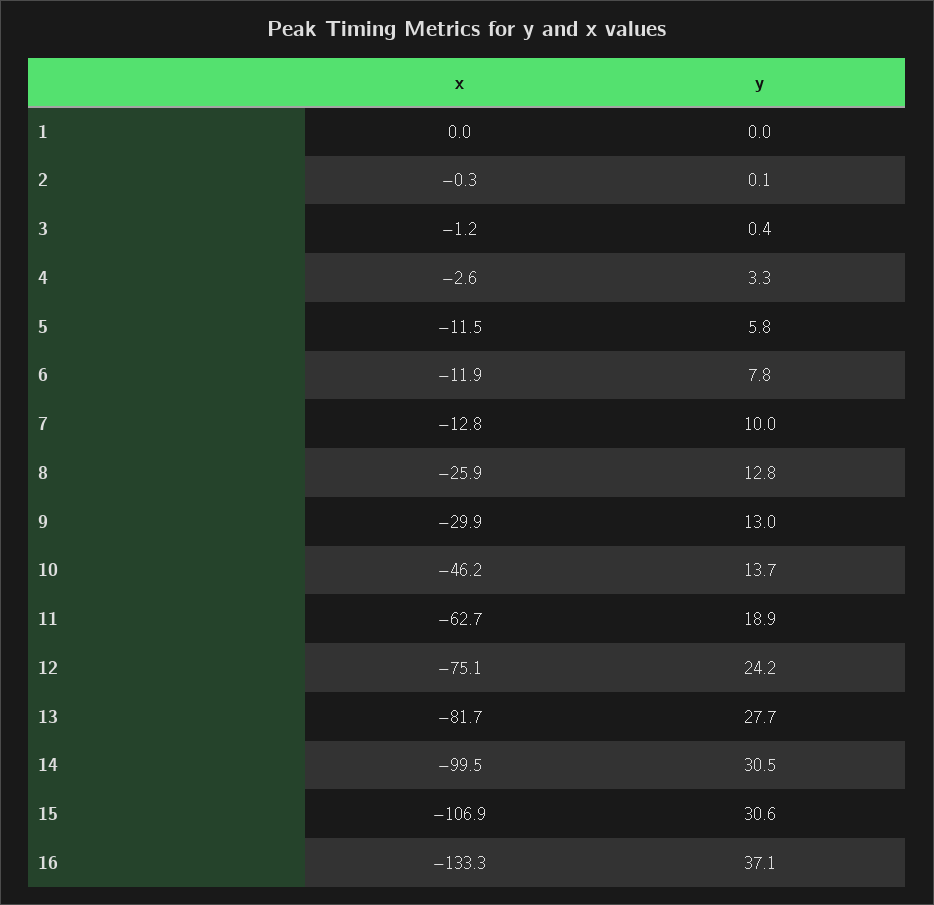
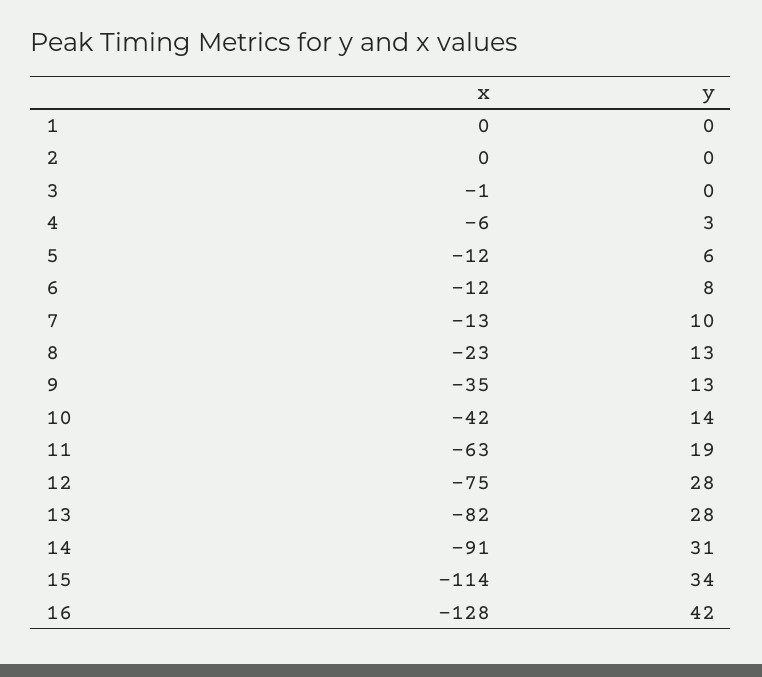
x, 4: -2.6 -> -6
x, 8: -25.9 -> -23
x, 9: -29.9 -> -35
x, 10: -46.2 -> -42
y, 12: 24.2 -> 28
x, 14: -99.5 -> -91
x, 15: -106.9 -> -114
y, 15: 30.6 -> 34
x, 16: -133.3 -> -128
y, 16: 37.1 -> 42

